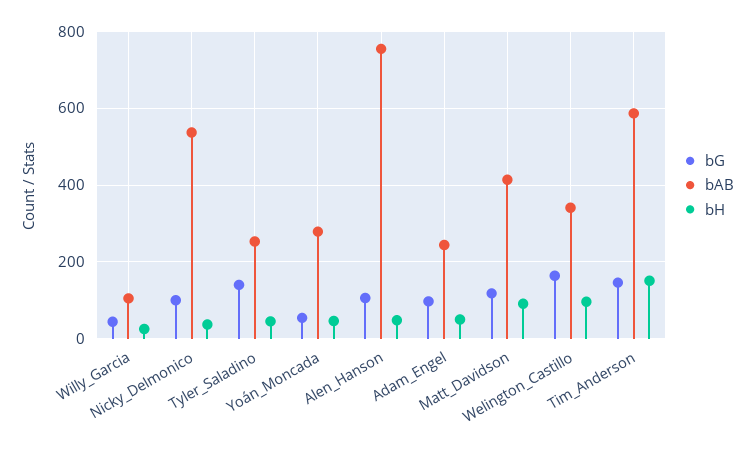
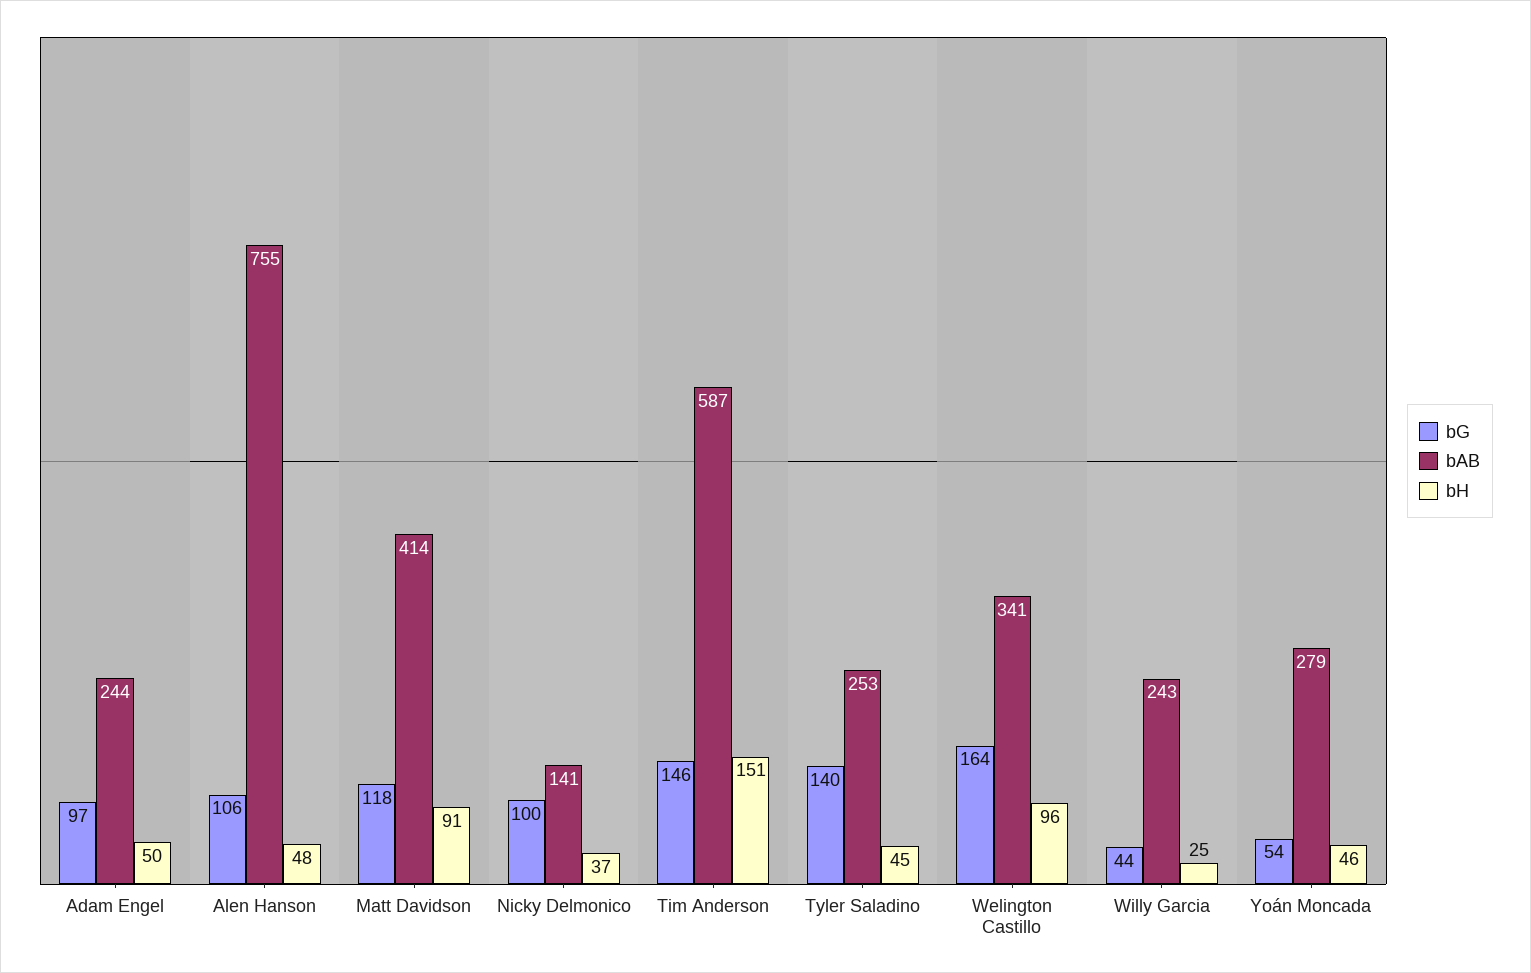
bAB, Willy_Garcia: 100 -> 243
bAB, Nicky_Delmonico: 540 -> 141

